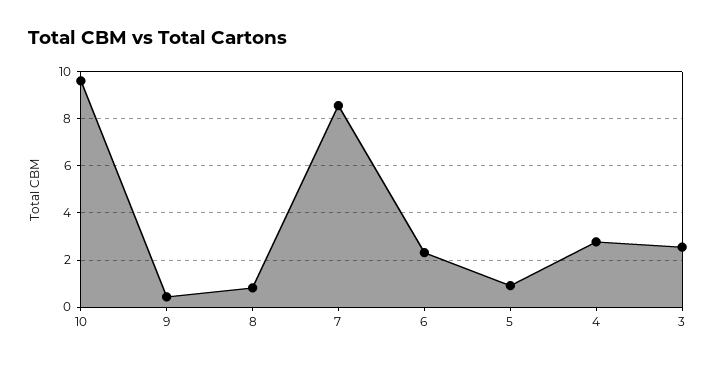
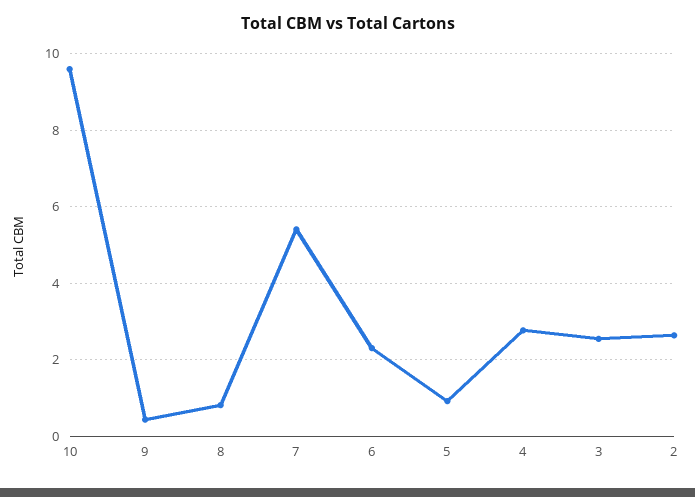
7: 8.5 -> 5.4
2: none -> 2.6

